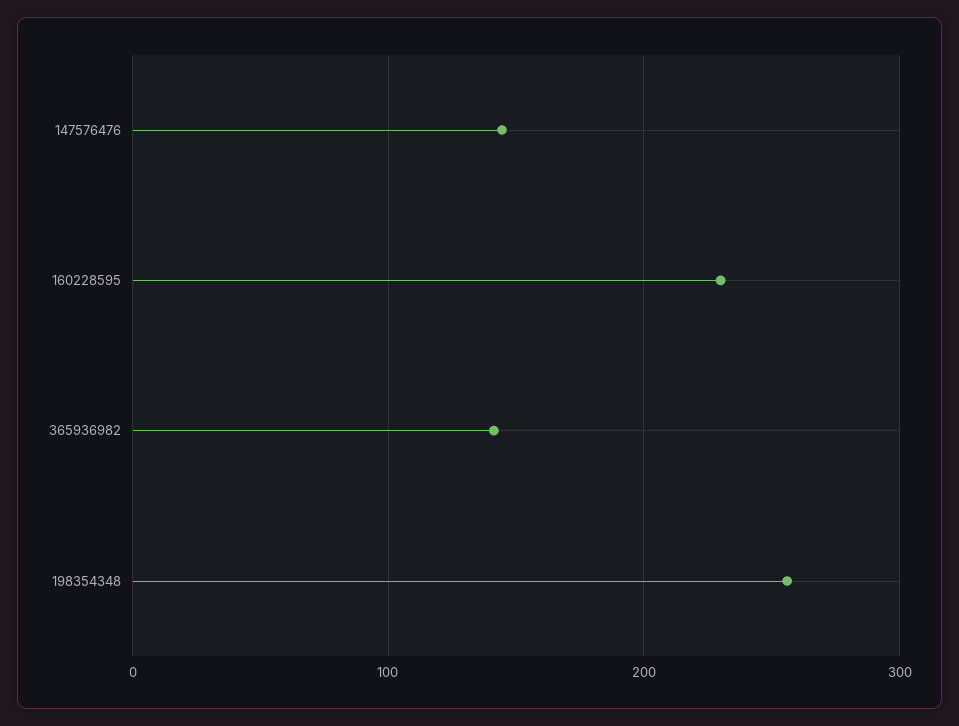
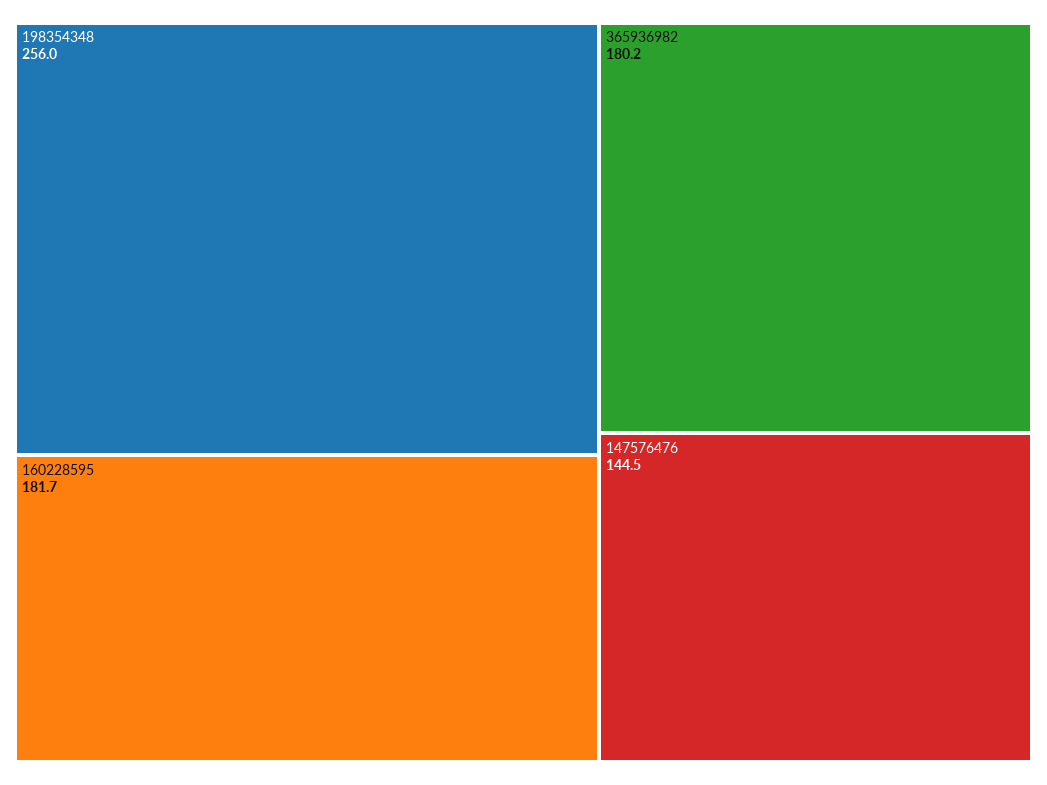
160228595: 230 -> 181.7
365936982: 140 -> 180.2

